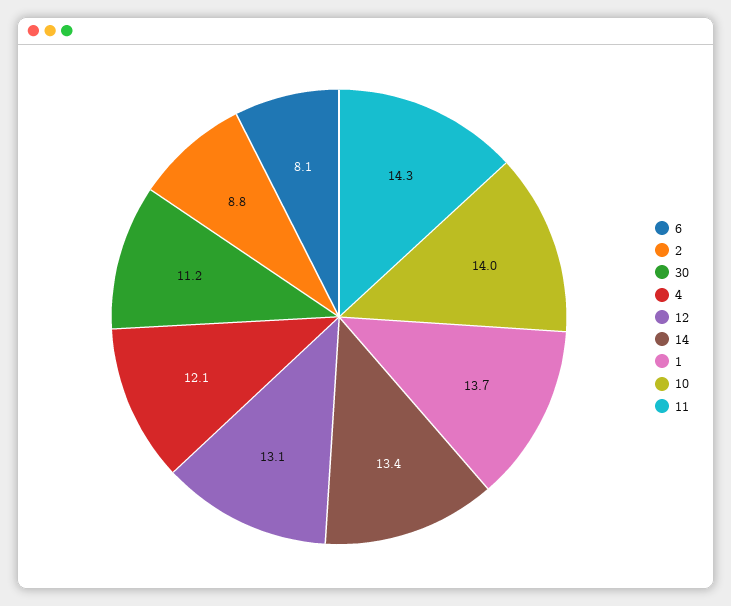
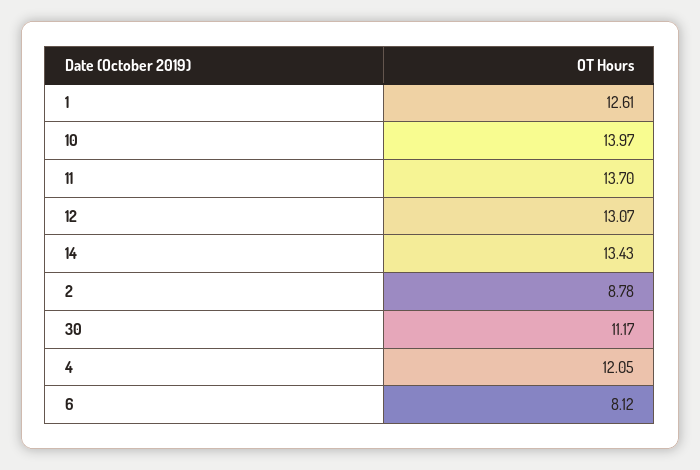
1: 13.7 -> 12.61
11: 14.3 -> 13.7

